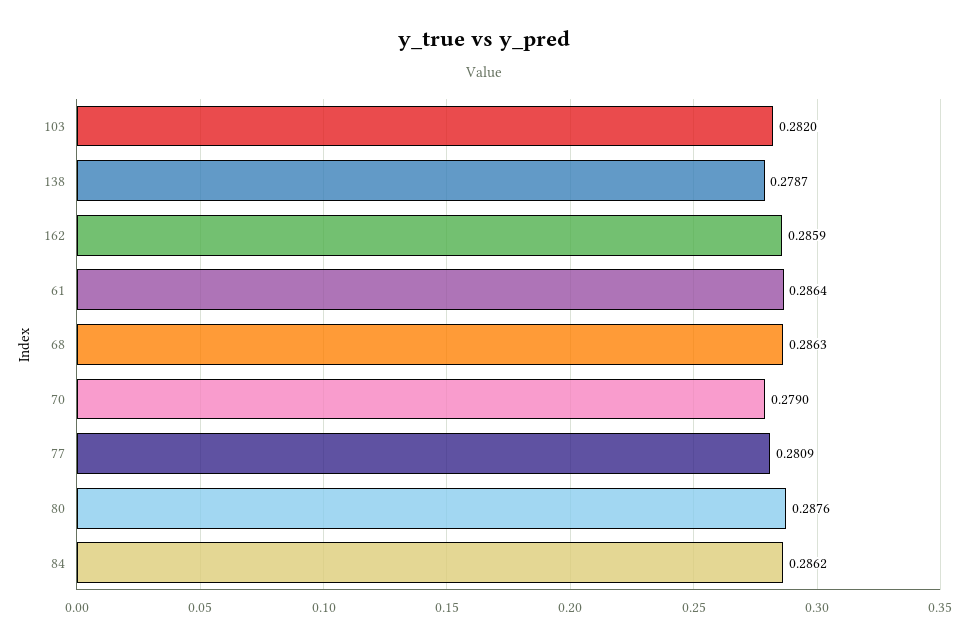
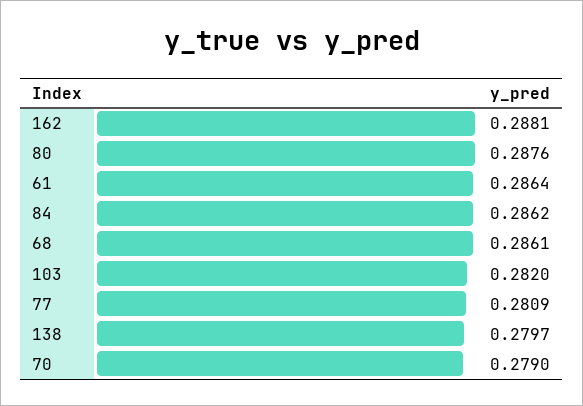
138: 0.2787 -> 0.2797
162: 0.2859 -> 0.2881
68: 0.2863 -> 0.2861

